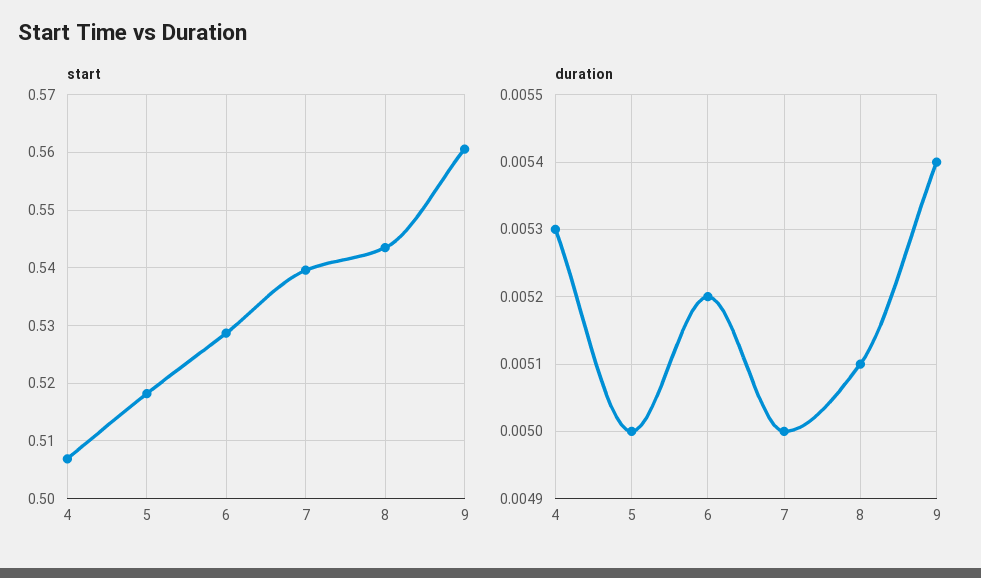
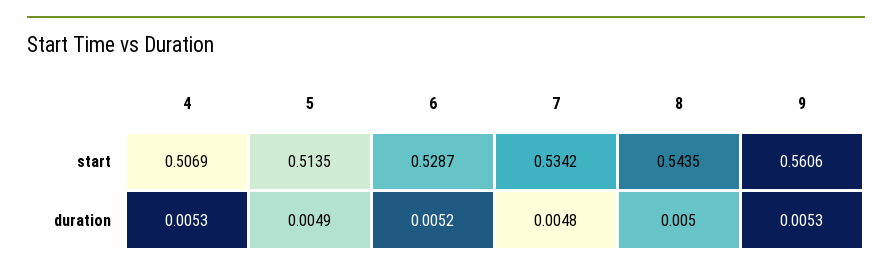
start, 5: 0.518 -> 0.5135
start, 7: 0.54 -> 0.5342
duration, 5: 0.005 -> 0.0049
duration, 7: 0.005 -> 0.0048
duration, 8: 0.0051 -> 0.005
duration, 9: 0.0054 -> 0.0053

